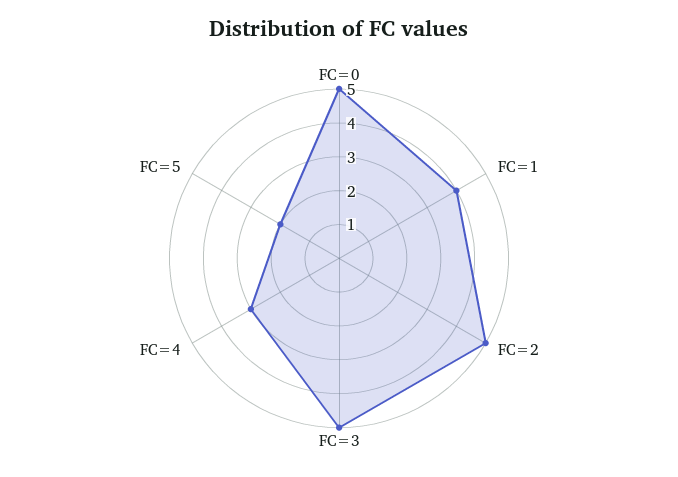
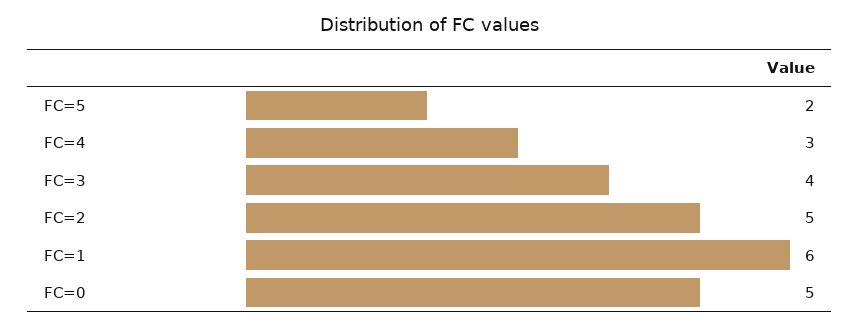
FC=1: 4 -> 6
FC=3: 5 -> 4

